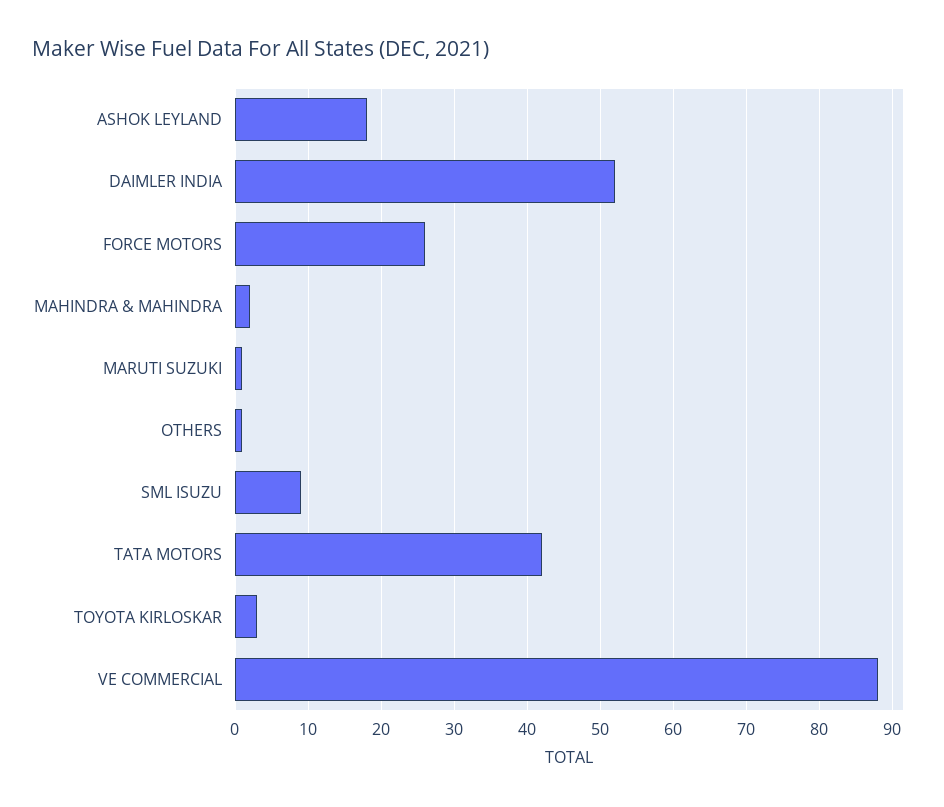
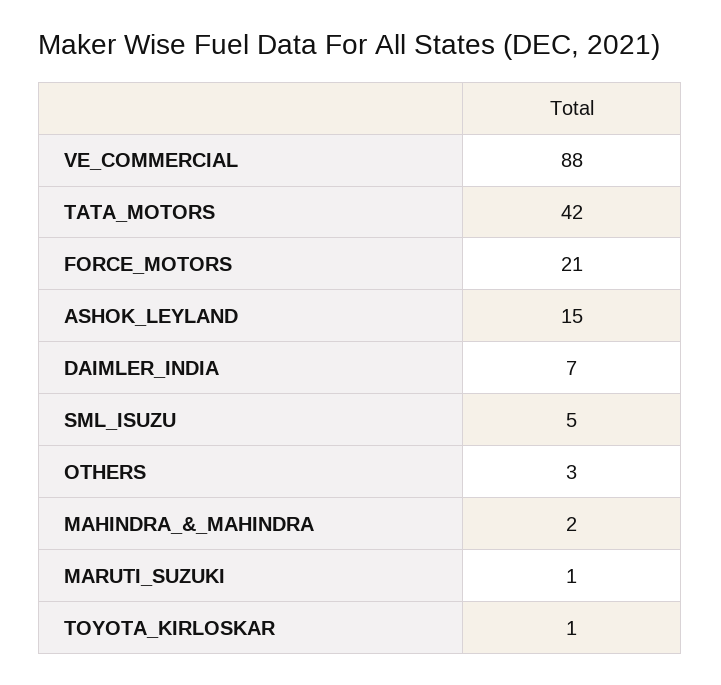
ASHOK LEYLAND: 18 -> 15
DAIMLER INDIA: 52 -> 7
FORCE MOTORS: 26 -> 21
OTHERS: 1 -> 3
SML ISUZU: 9 -> 5
TOYOTA KIRLOSKAR: 3 -> 1

